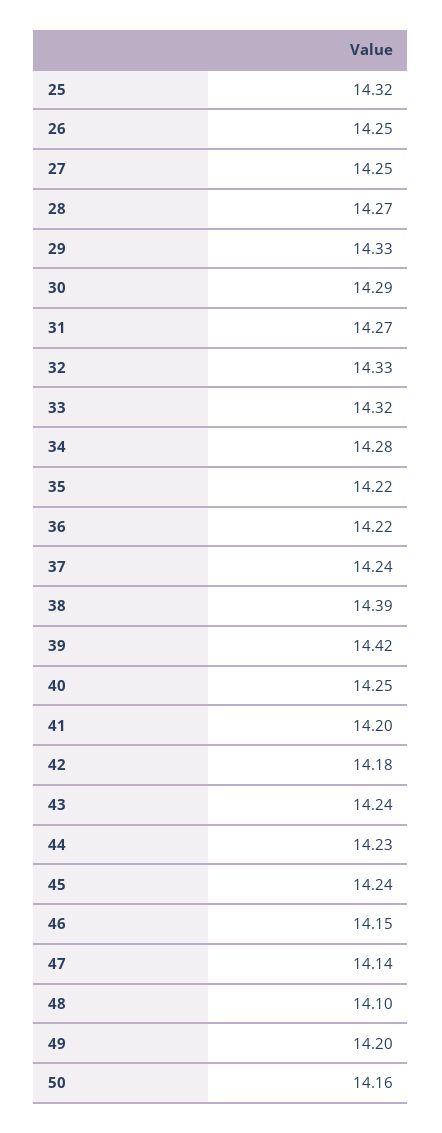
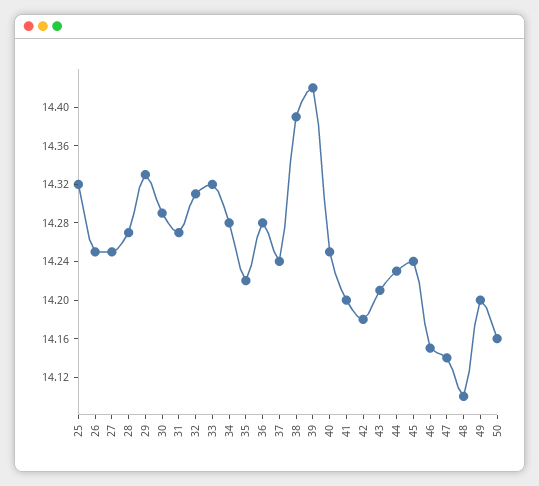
32: 14.33 -> 14.31
36: 14.22 -> 14.28
43: 14.24 -> 14.21

